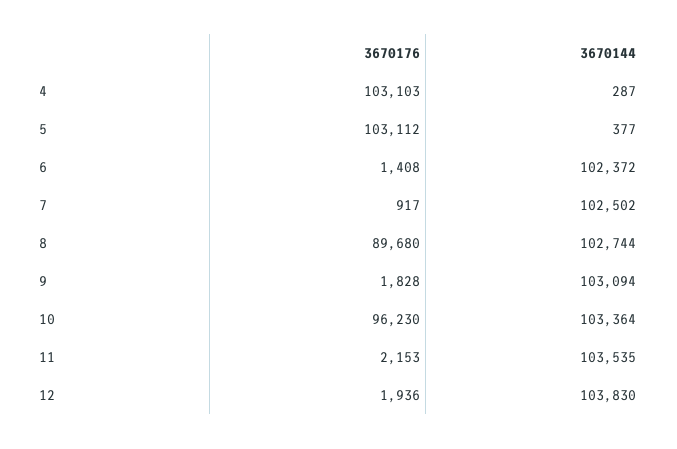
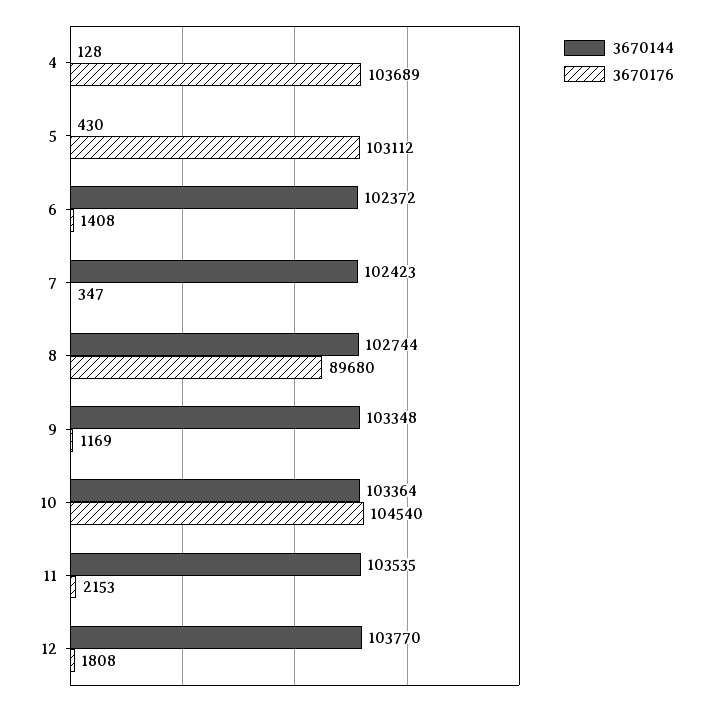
3670176, 4: 103103 -> 103689
3670144, 4: 287 -> 128
3670144, 5: 377 -> 430
3670176, 7: 917 -> 347
3670144, 7: 102502 -> 102423
3670176, 9: 1828 -> 1169
3670144, 9: 103094 -> 103348
3670176, 10: 96230 -> 104540
3670176, 12: 1936 -> 1808
3670144, 12: 103830 -> 103770

